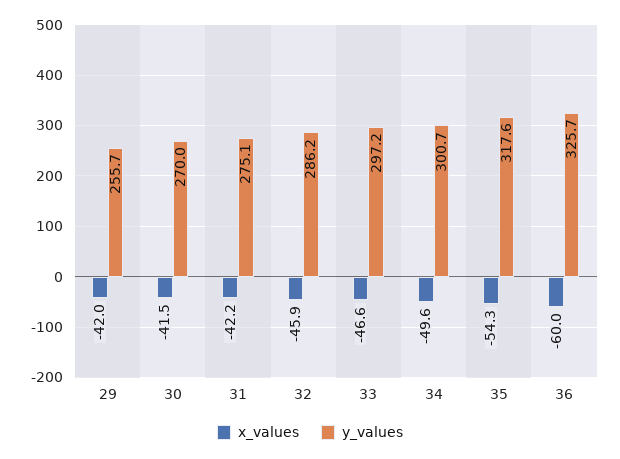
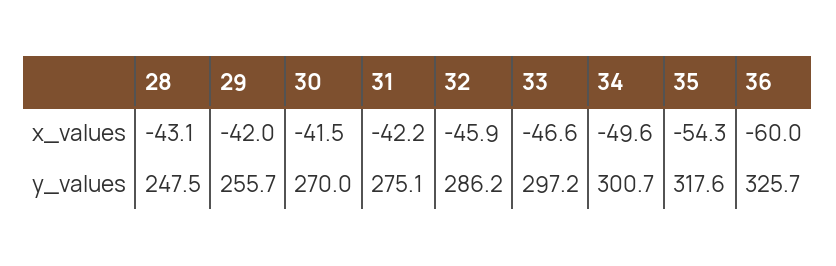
x_values, 28: none -> -43.1
y_values, 28: none -> 247.5

